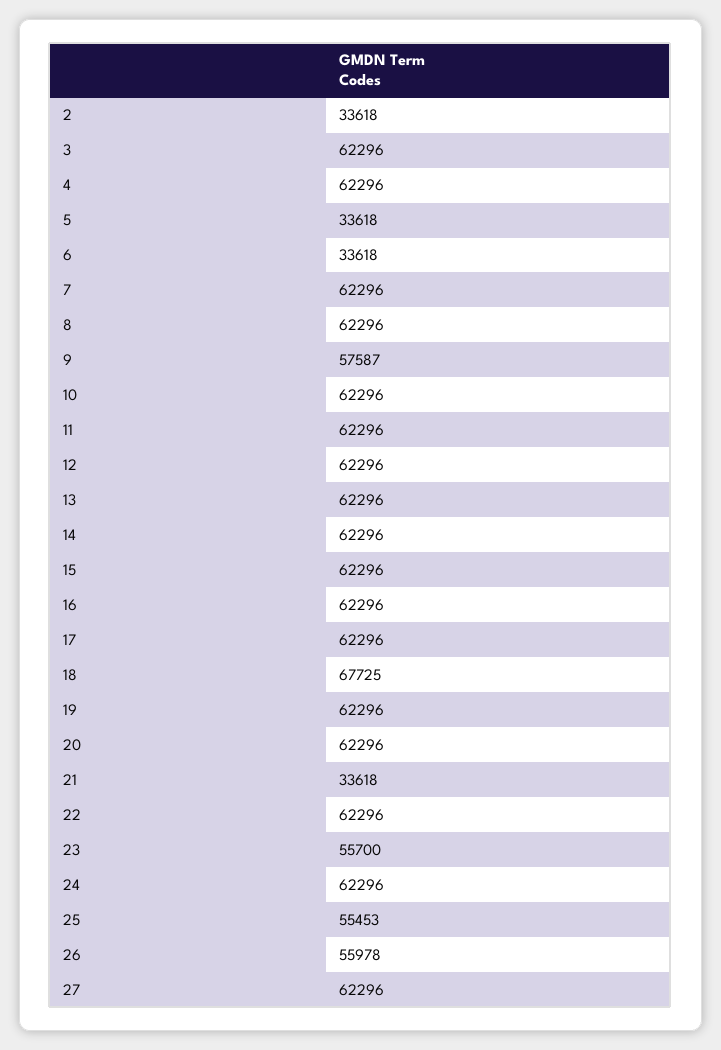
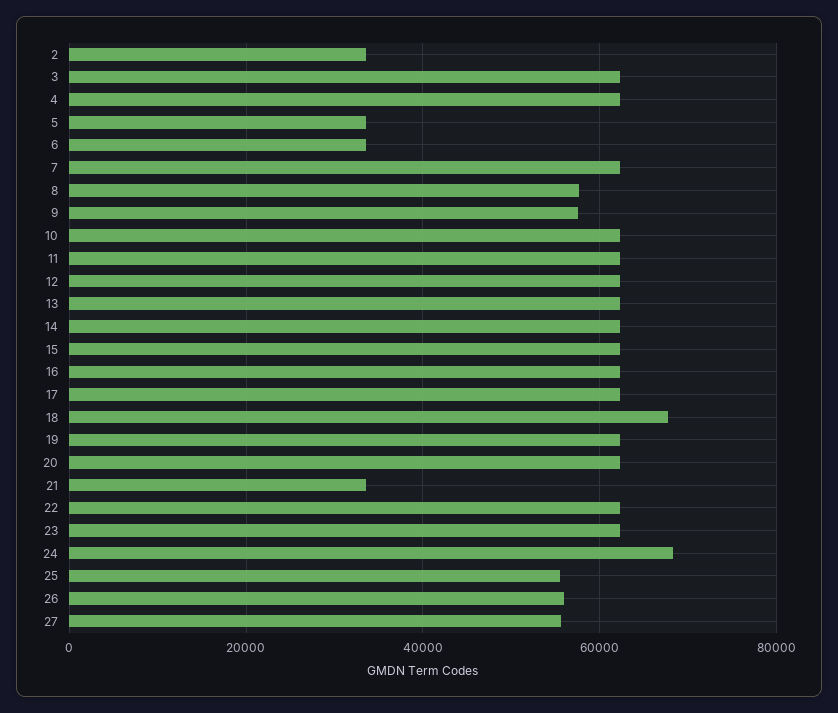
8: 62296 -> 58000
23: 55700 -> 62000
24: 62296 -> 68000
27: 62296 -> 56000

